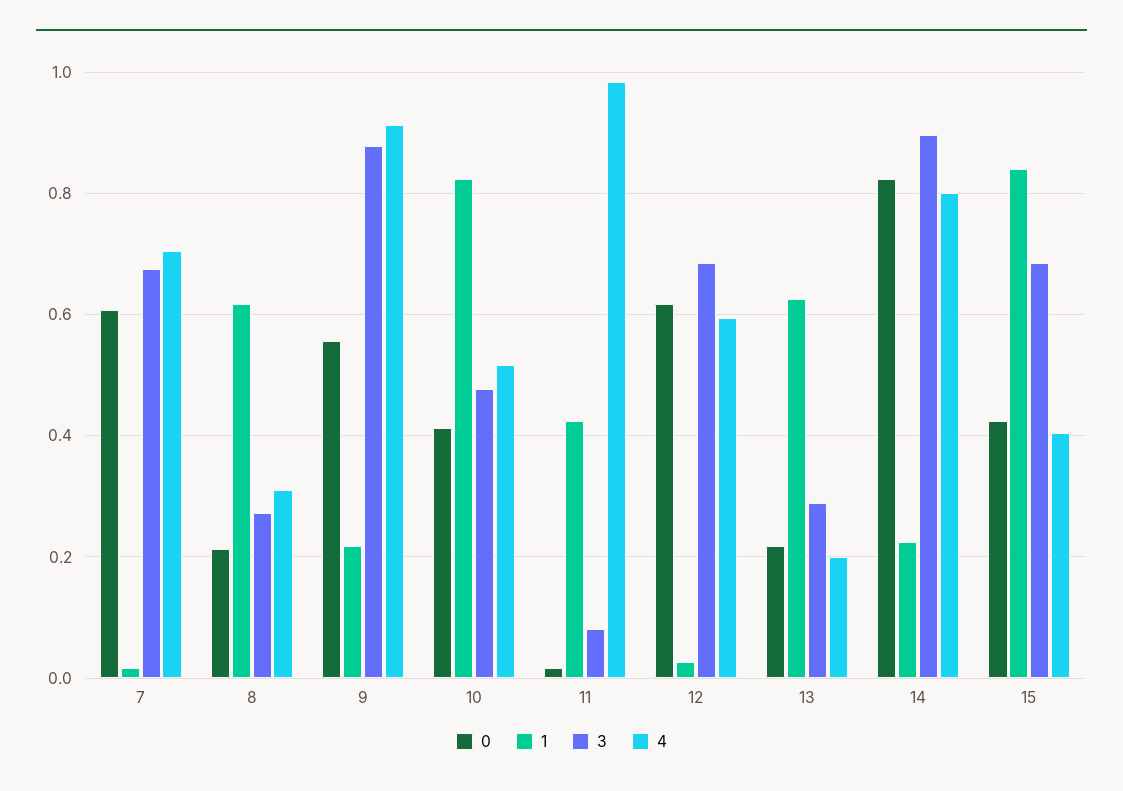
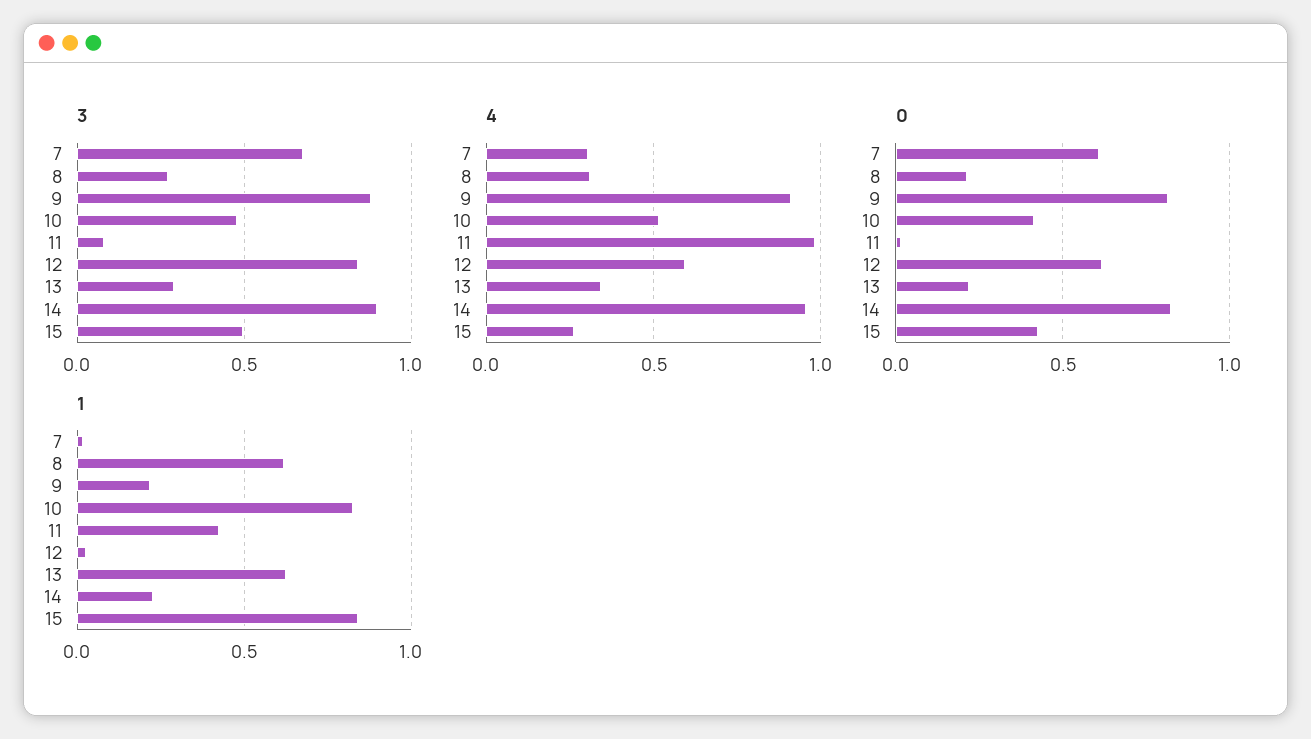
4, 7: 0.7 -> 0.3
0, 9: 0.56 -> 0.8
3, 12: 0.68 -> 0.85
4, 13: 0.2 -> 0.35
4, 14: 0.8 -> 0.95
3, 15: 0.68 -> 0.5
4, 15: 0.4 -> 0.25

